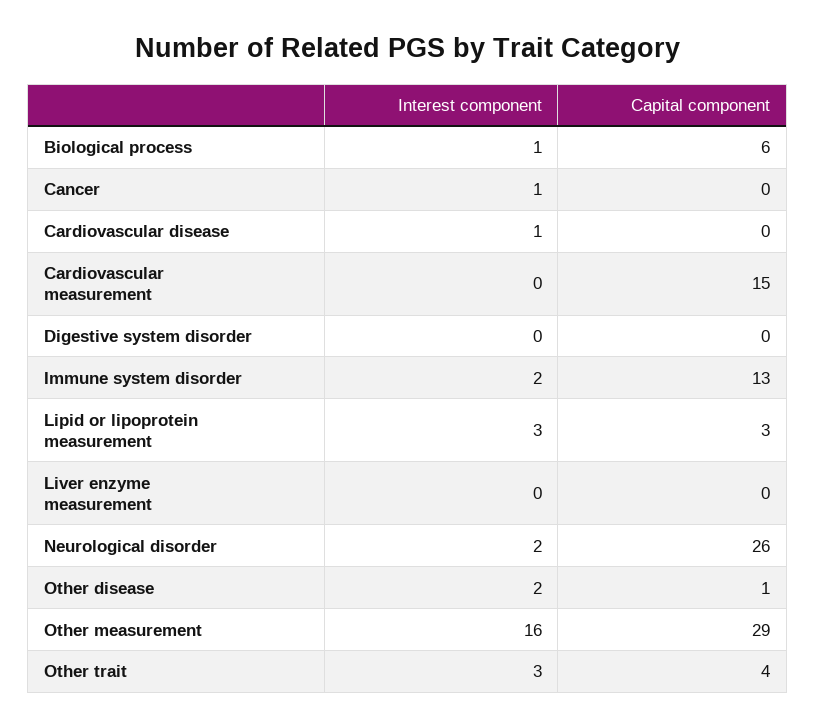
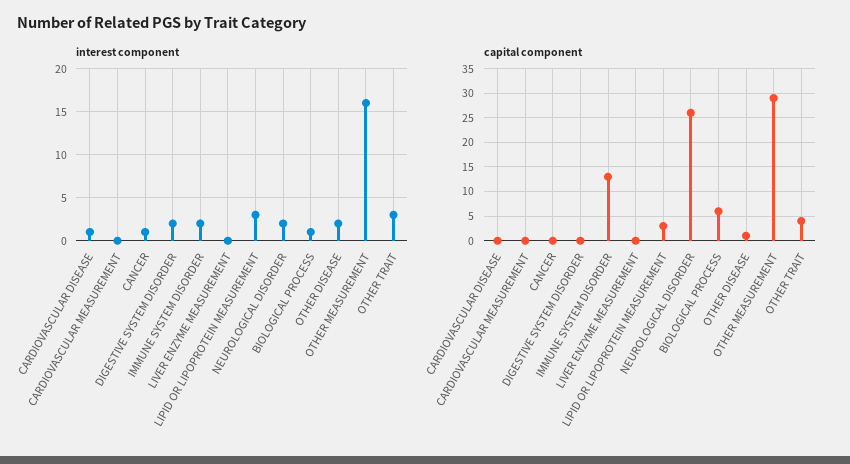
Capital component, Cardiovascular measurement: 15 -> 0
Interest component, Digestive system disorder: 0 -> 2

